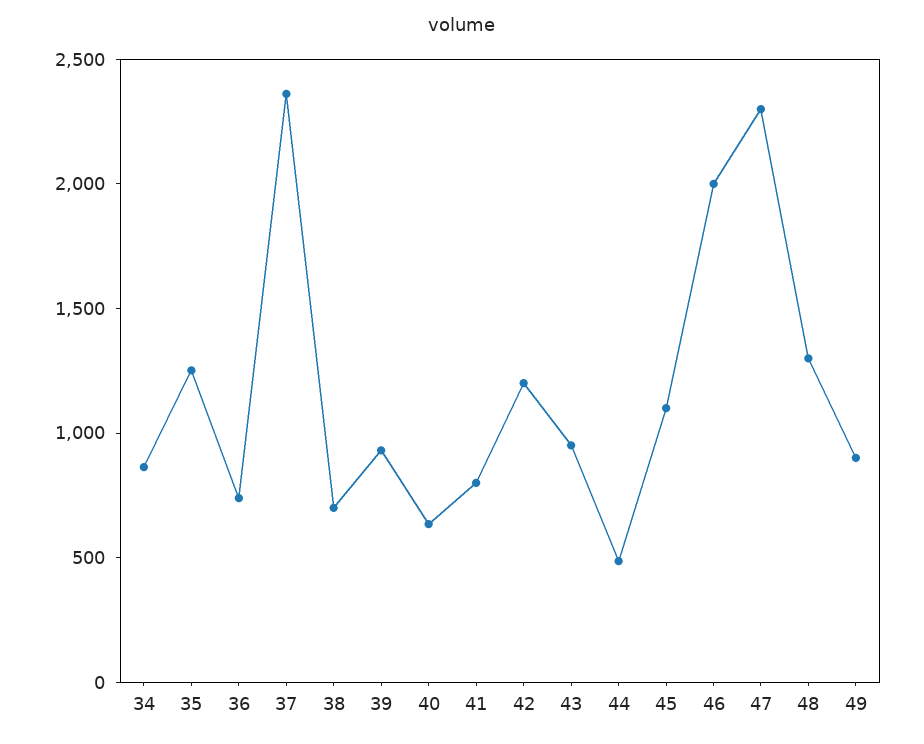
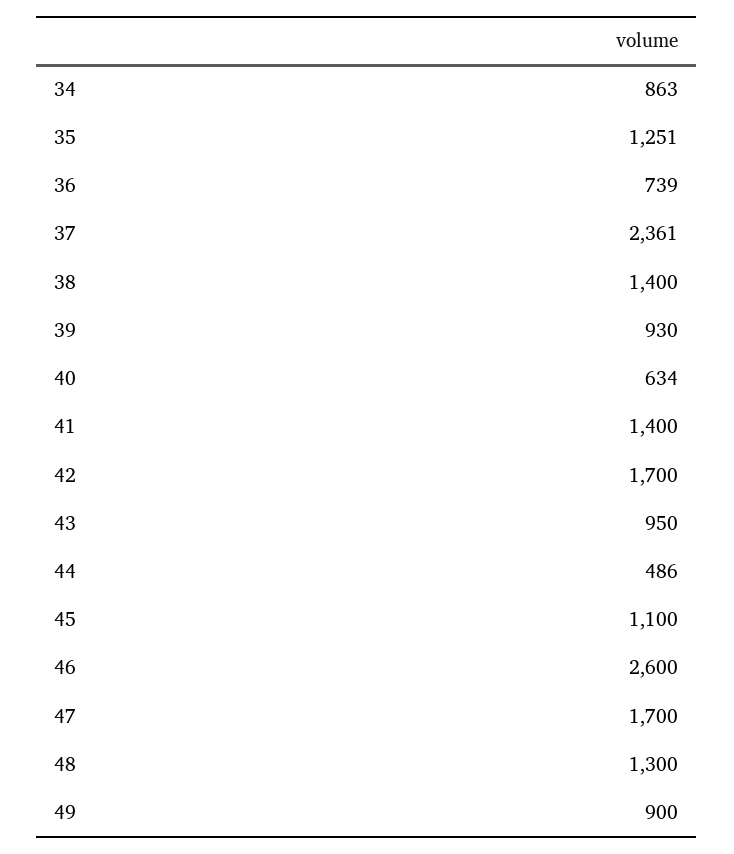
38: 700 -> 1400
41: 800 -> 1400
42: 1200 -> 1700
46: 2000 -> 2600
47: 2300 -> 1700

